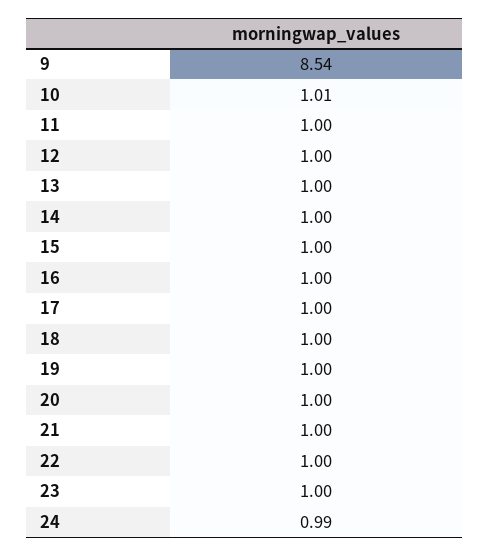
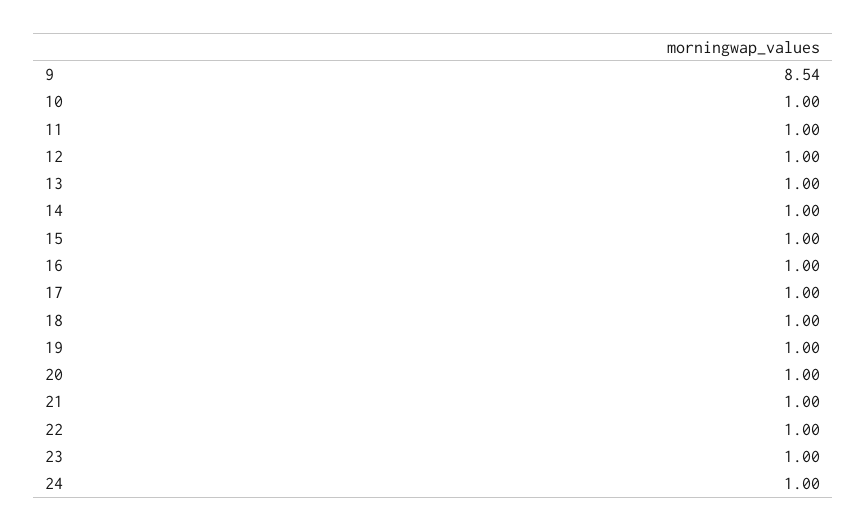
10: 1.01 -> 1
24: 0.99 -> 1

